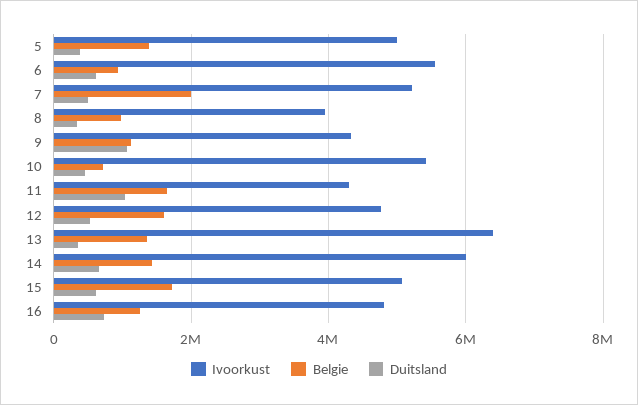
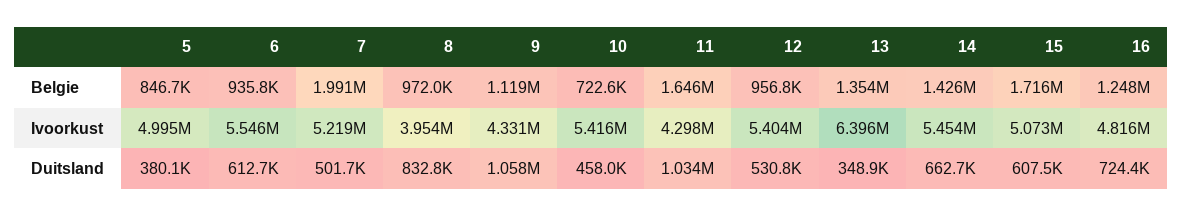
Belgie, 5: 1400000 -> 846700
Duitsland, 8: 400000 -> 832800
Ivoorkust, 12: 4800000 -> 5404000
Belgie, 12: 1600000 -> 956800
Ivoorkust, 14: 6000000 -> 5454000

